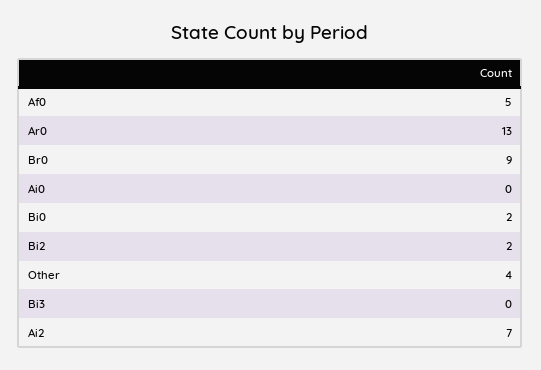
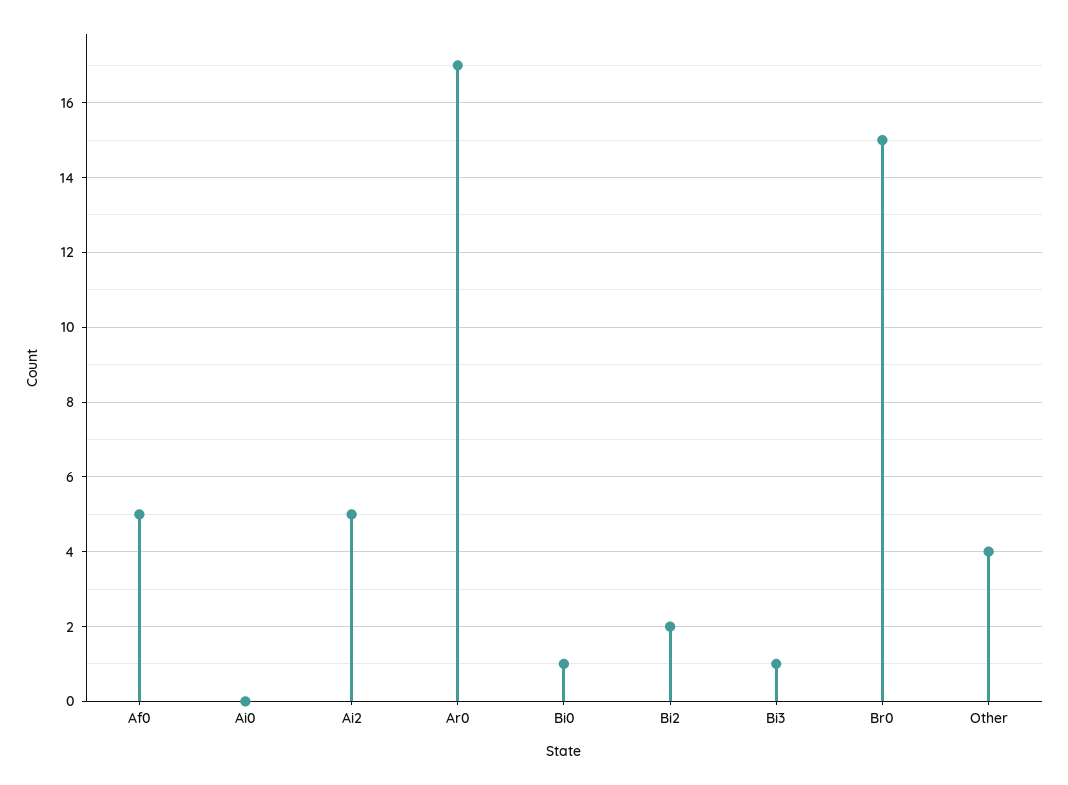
Ar0: 13 -> 17
Br0: 9 -> 15
Bi0: 2 -> 1
Bi3: 0 -> 1
Ai2: 7 -> 5

